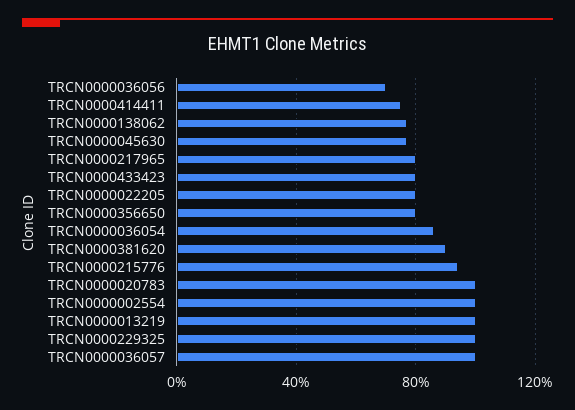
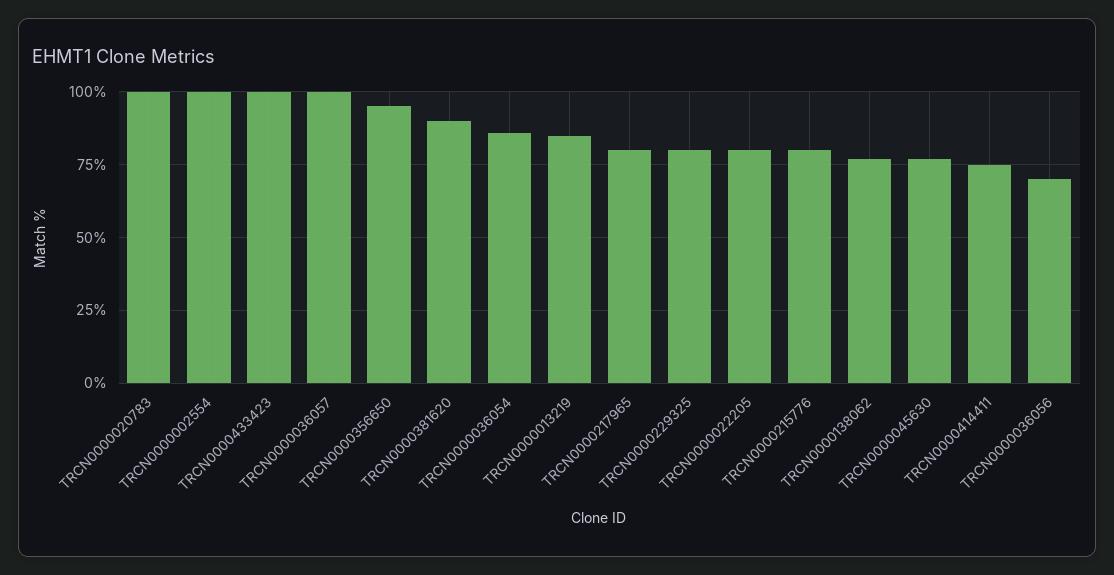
TRCN0000433423: 80 -> 100
TRCN0000356650: 80 -> 95
TRCN0000215776: 95 -> 80
TRCN0000013219: 100 -> 85
TRCN0000229325: 100 -> 80

